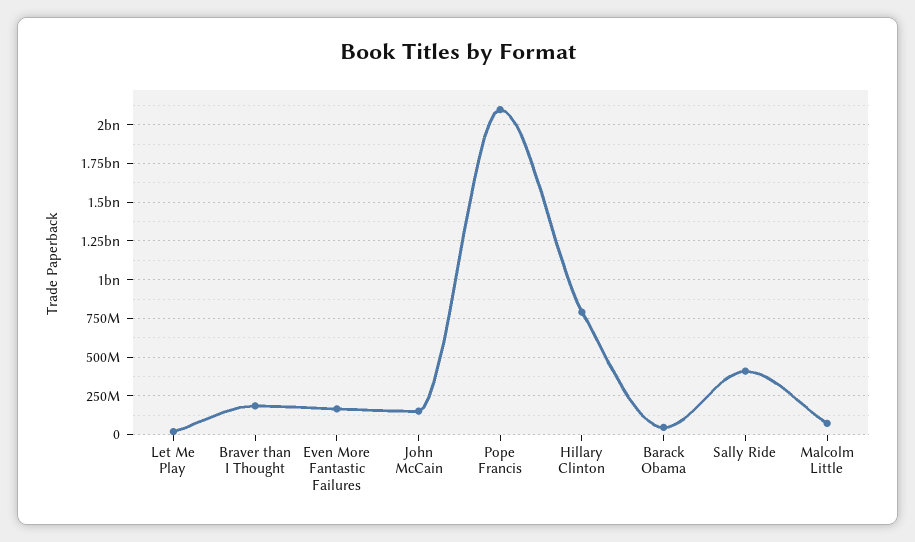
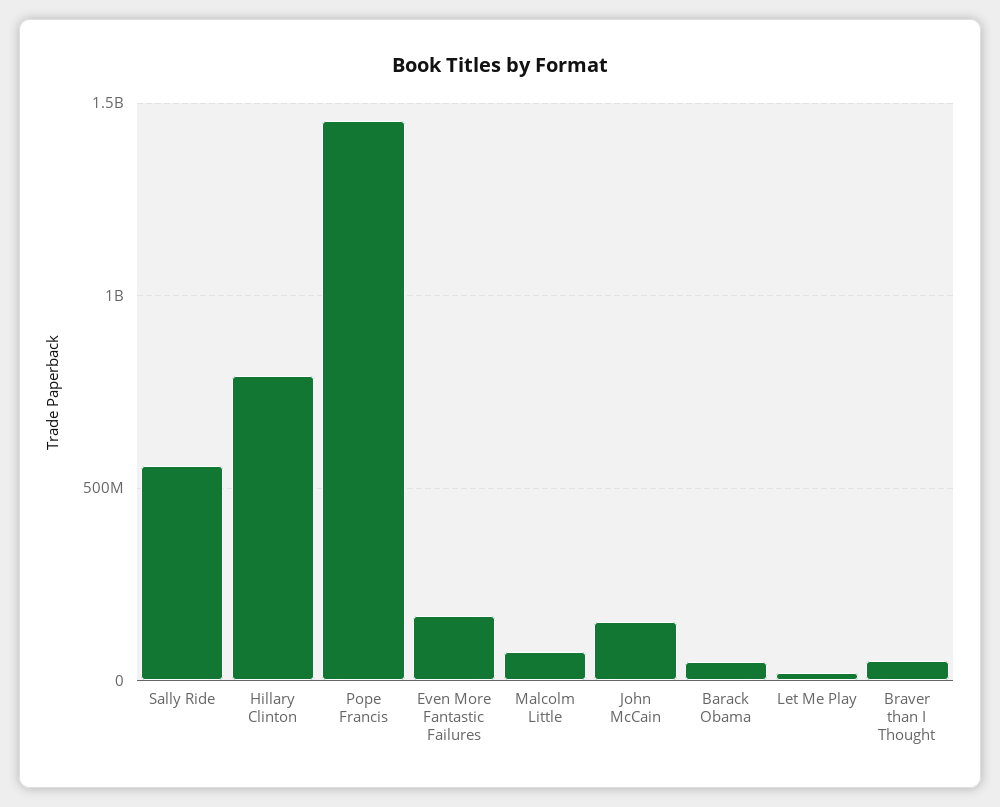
Braver than I Thought: 200000000 -> 50000000
Pope Francis: 2100000000 -> 1450000000
Sally Ride: 400000000 -> 550000000

